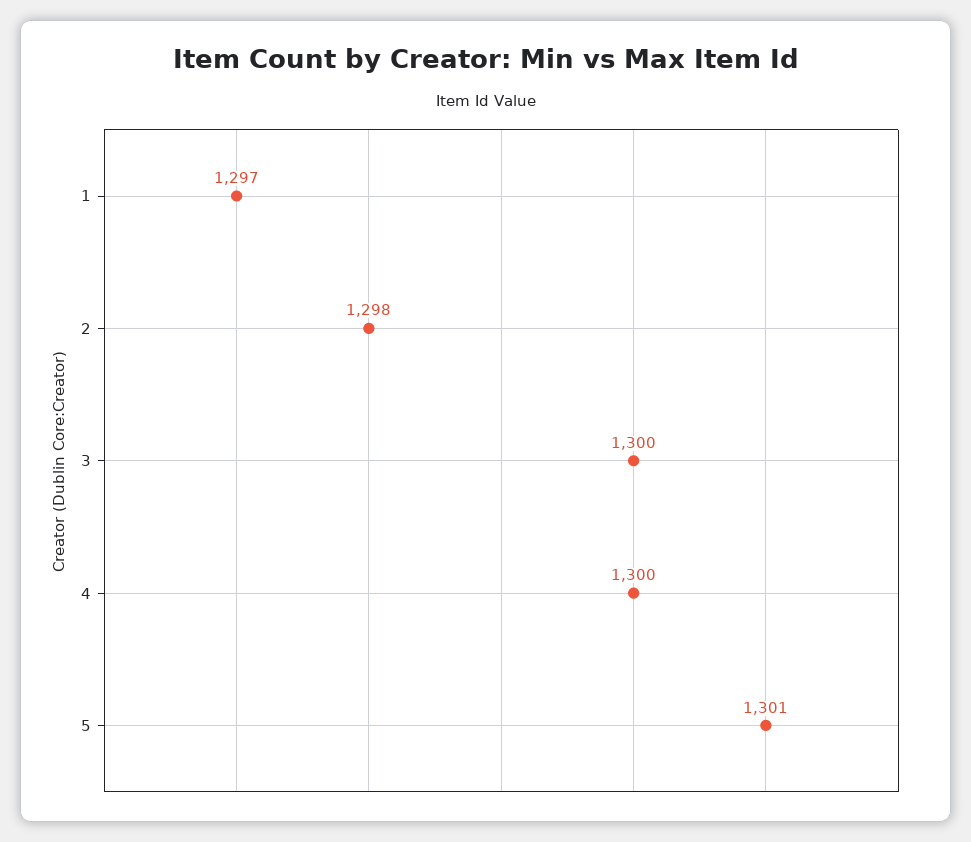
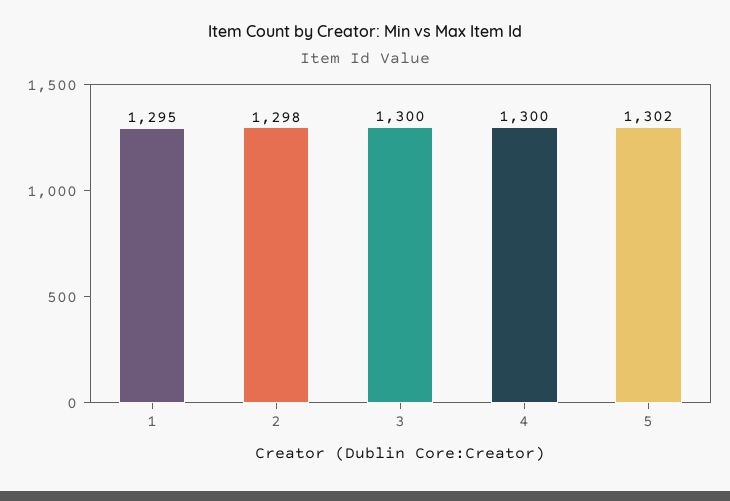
1: 1297 -> 1295
5: 1301 -> 1302

